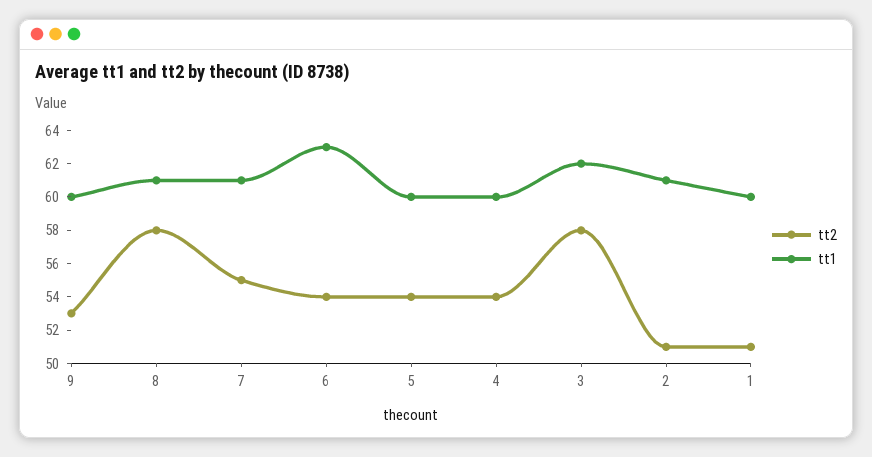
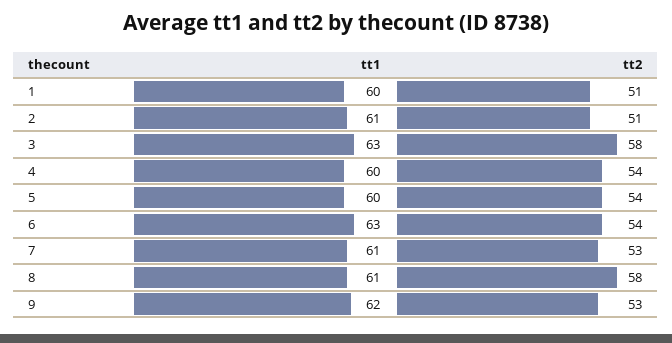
tt1, 9: 60 -> 62
tt2, 7: 55 -> 53
tt1, 3: 62 -> 63

